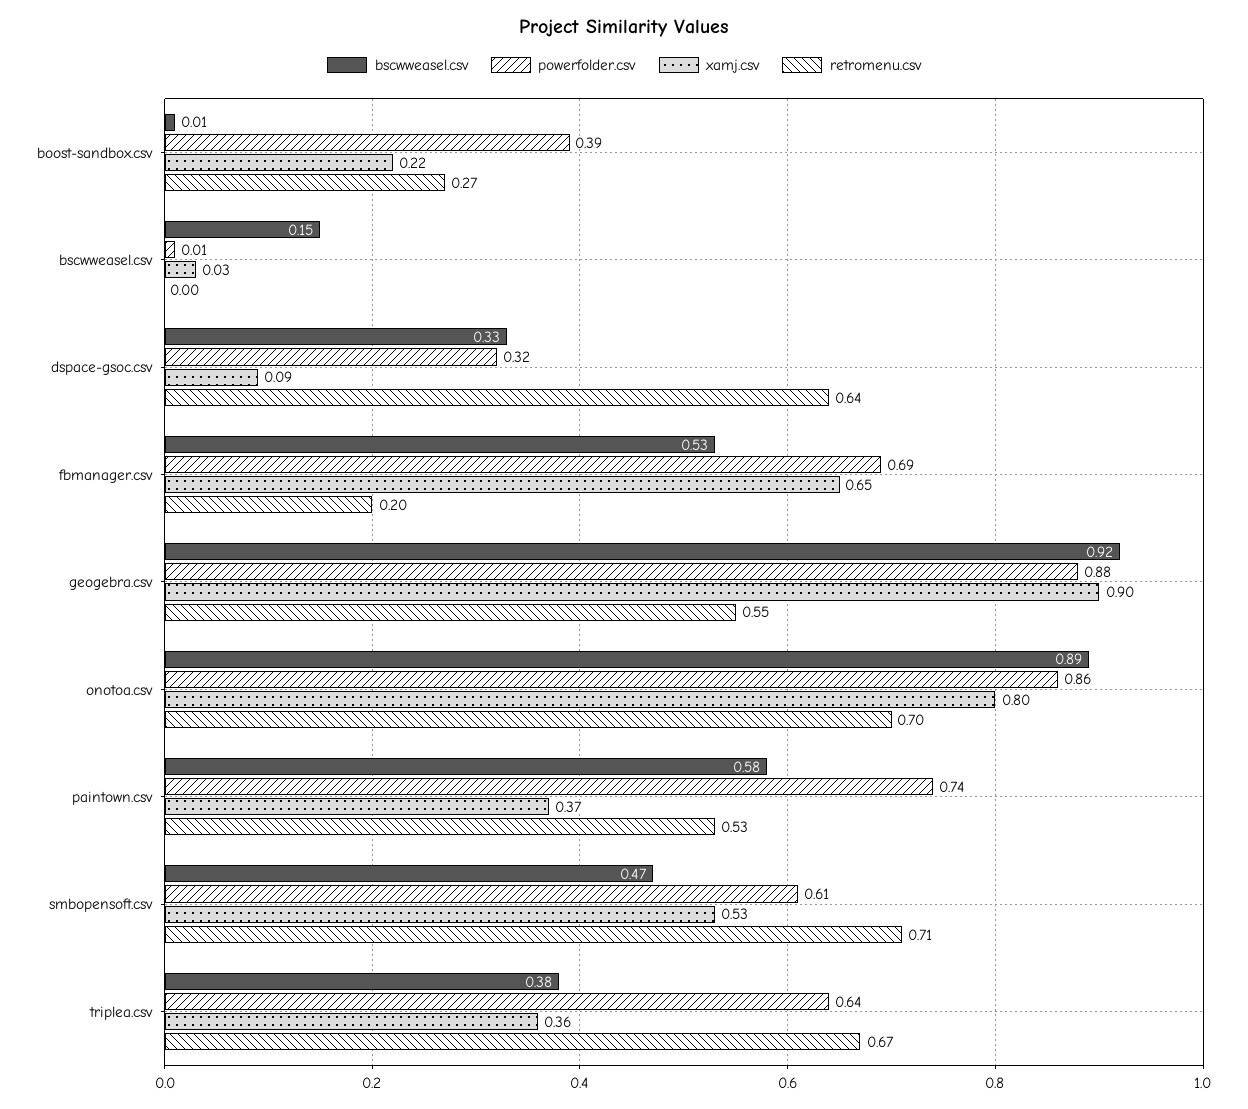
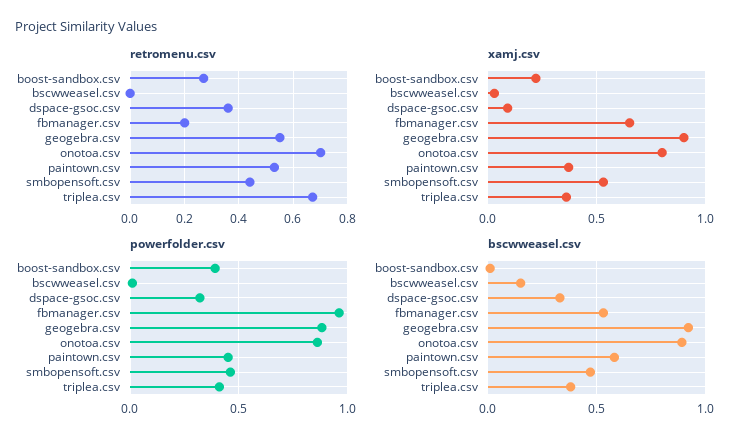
retromenu.csv, dspace-gsoc.csv: 0.64 -> 0.35
powerfolder.csv, fbmanager.csv: 0.69 -> 0.95
powerfolder.csv, paintown.csv: 0.74 -> 0.45
powerfolder.csv, smbopensoft.csv: 0.61 -> 0.45
retromenu.csv, smbopensoft.csv: 0.71 -> 0.45
powerfolder.csv, triplea.csv: 0.64 -> 0.4

